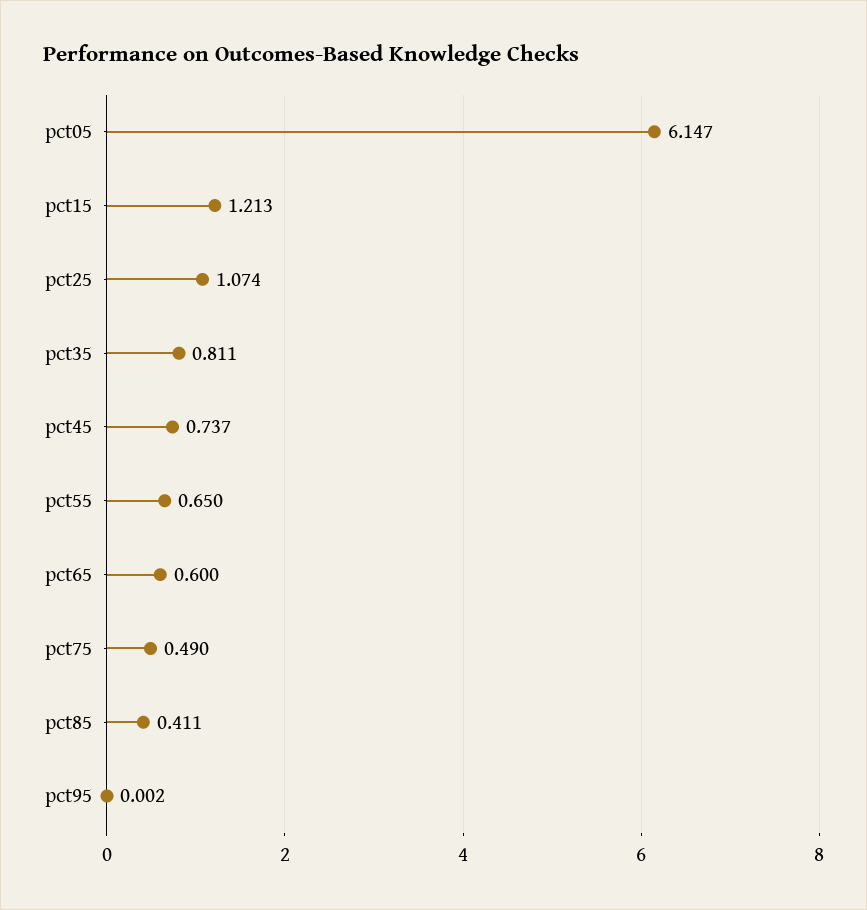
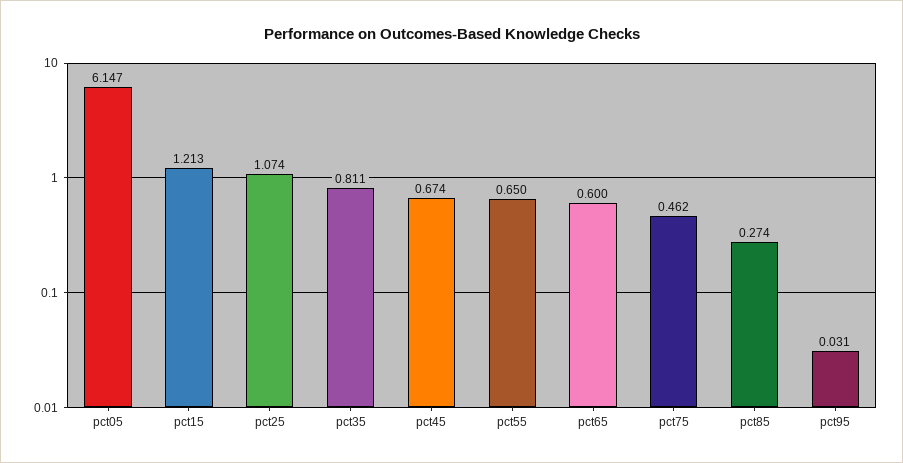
pct45: 0.737 -> 0.674
pct75: 0.49 -> 0.462
pct85: 0.411 -> 0.274
pct95: 0.002 -> 0.031

